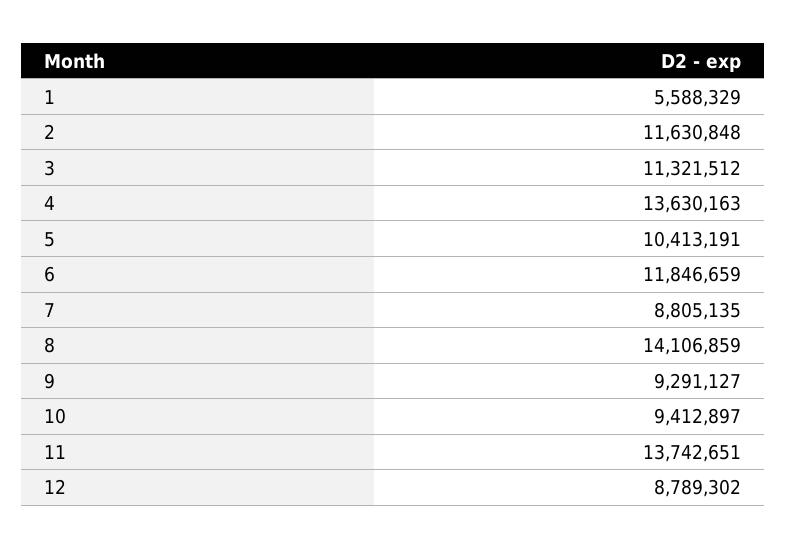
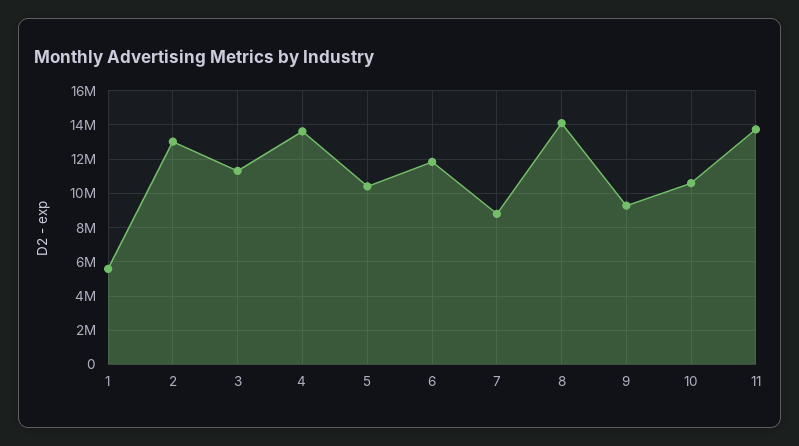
2: 11630848 -> 13000000
10: 9412897 -> 10500000
12: 8789302 -> none

